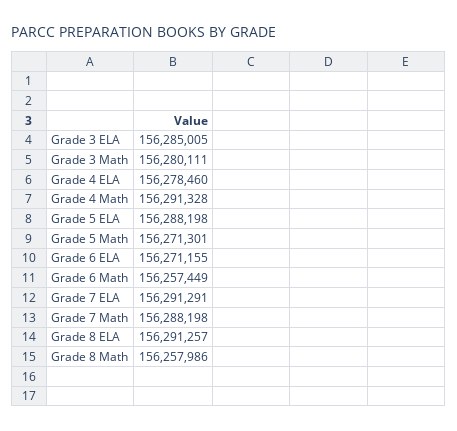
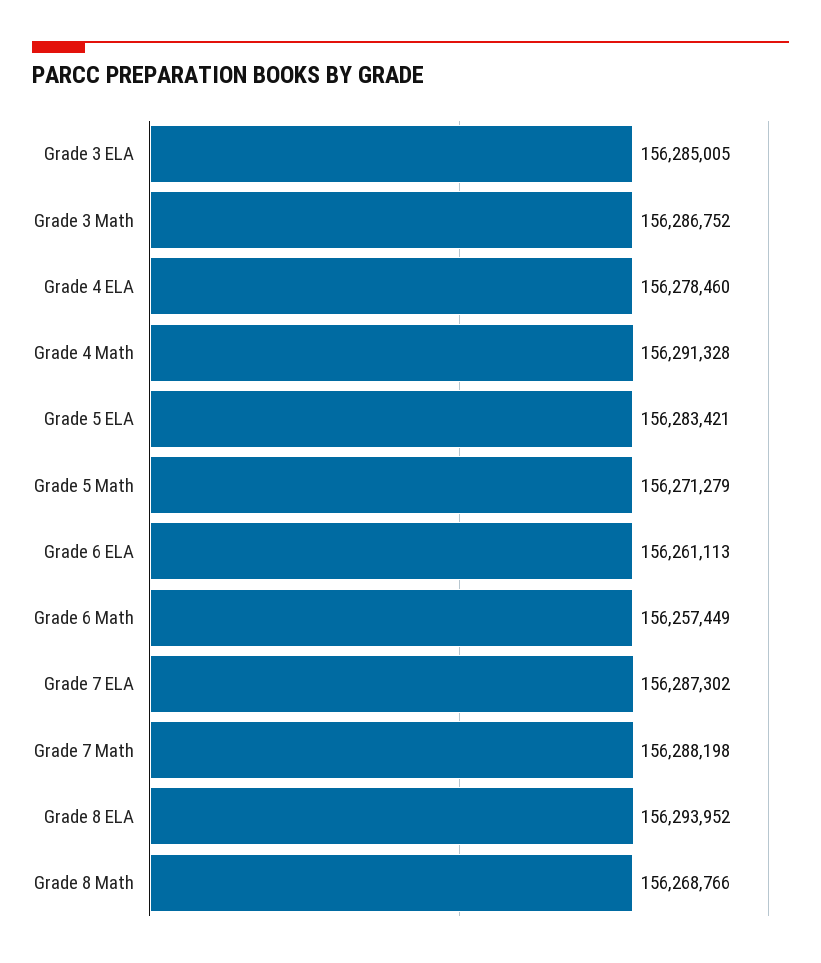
Grade 3 Math: 156280111 -> 156286752
Grade 5 ELA: 156288198 -> 156283421
Grade 5 Math: 156271301 -> 156271279
Grade 6 ELA: 156271155 -> 156261113
Grade 7 ELA: 156291291 -> 156287302
Grade 8 ELA: 156291257 -> 156293952
Grade 8 Math: 156257986 -> 156268766

